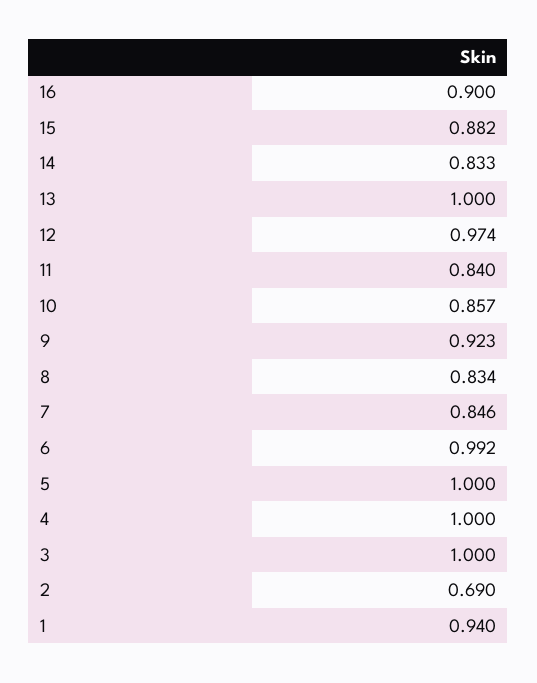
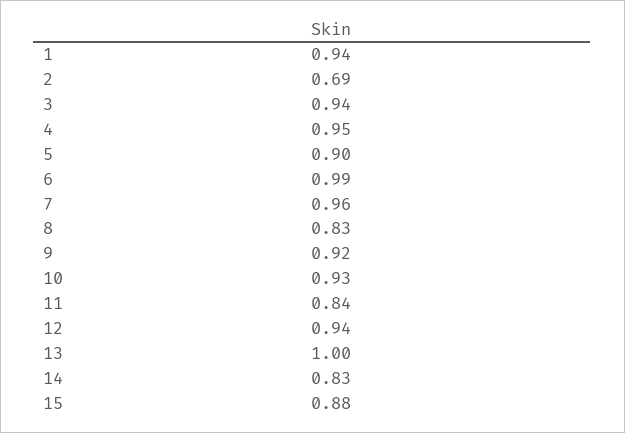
16: 0.9 -> none
12: 0.974 -> 0.94
10: 0.857 -> 0.93
7: 0.846 -> 0.96
5: 1 -> 0.9
4: 1 -> 0.95
3: 1 -> 0.94

